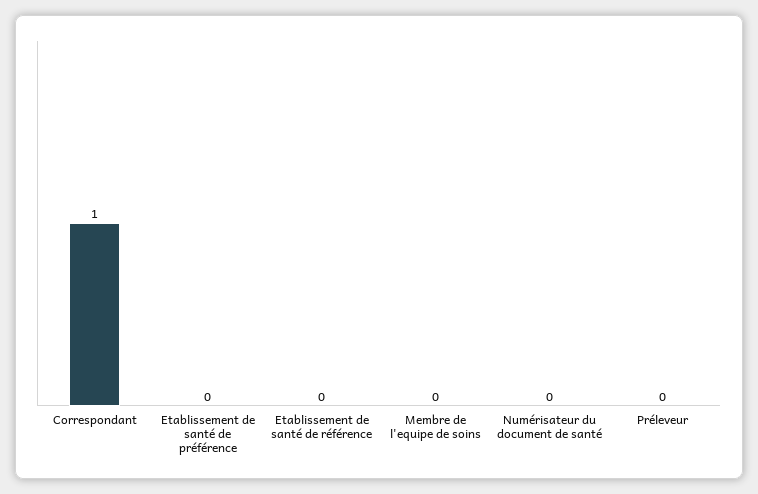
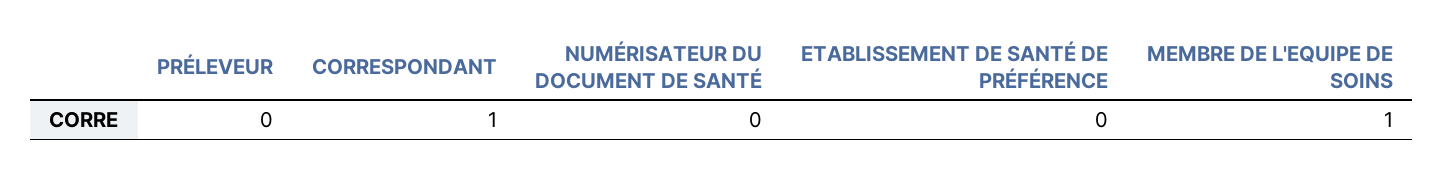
Etablissement de santé de référence: 0 -> none
Membre de l'equipe de soins: 0 -> 1

